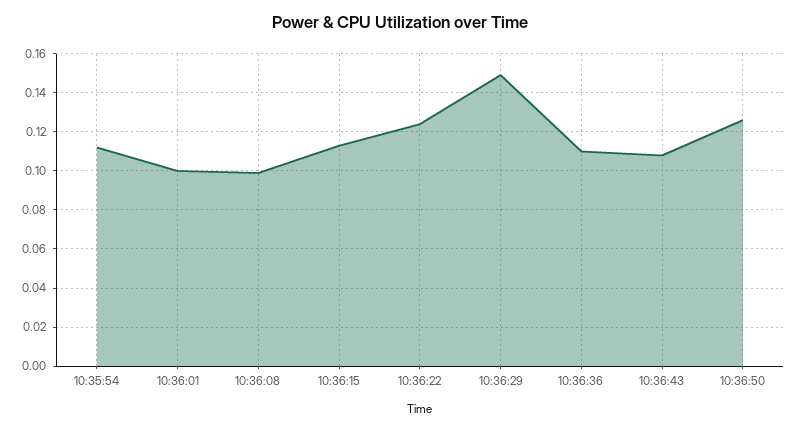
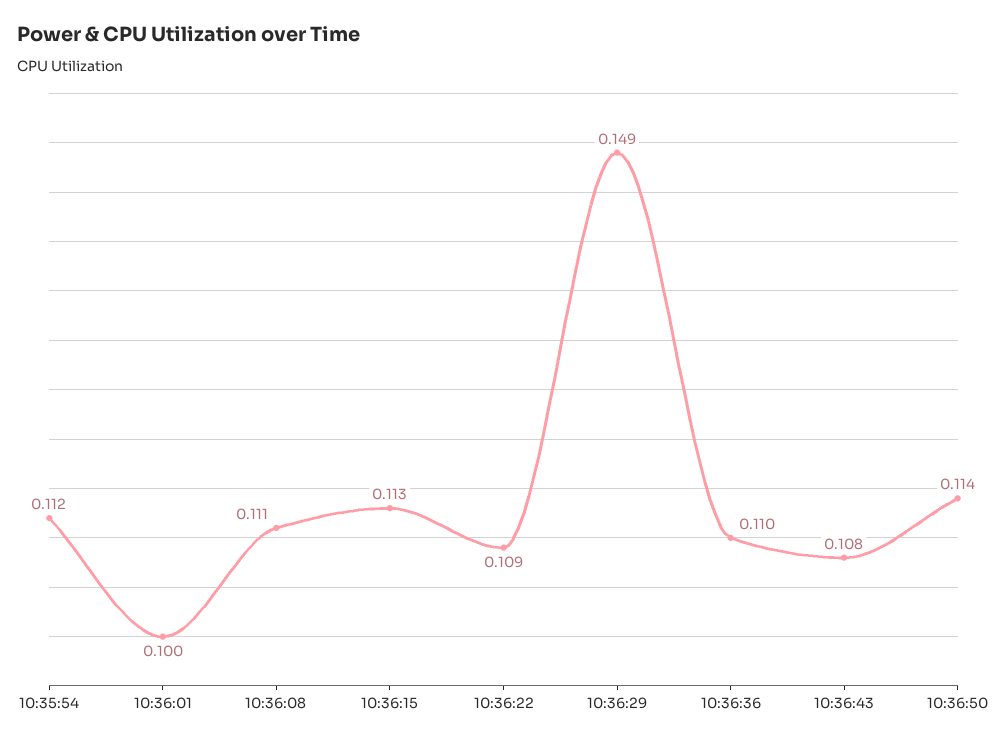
10:36:08: 0.1 -> 0.111
10:36:22: 0.125 -> 0.109
10:36:50: 0.125 -> 0.114

